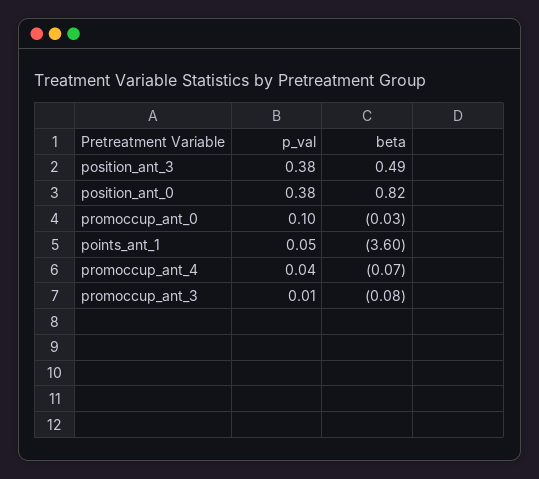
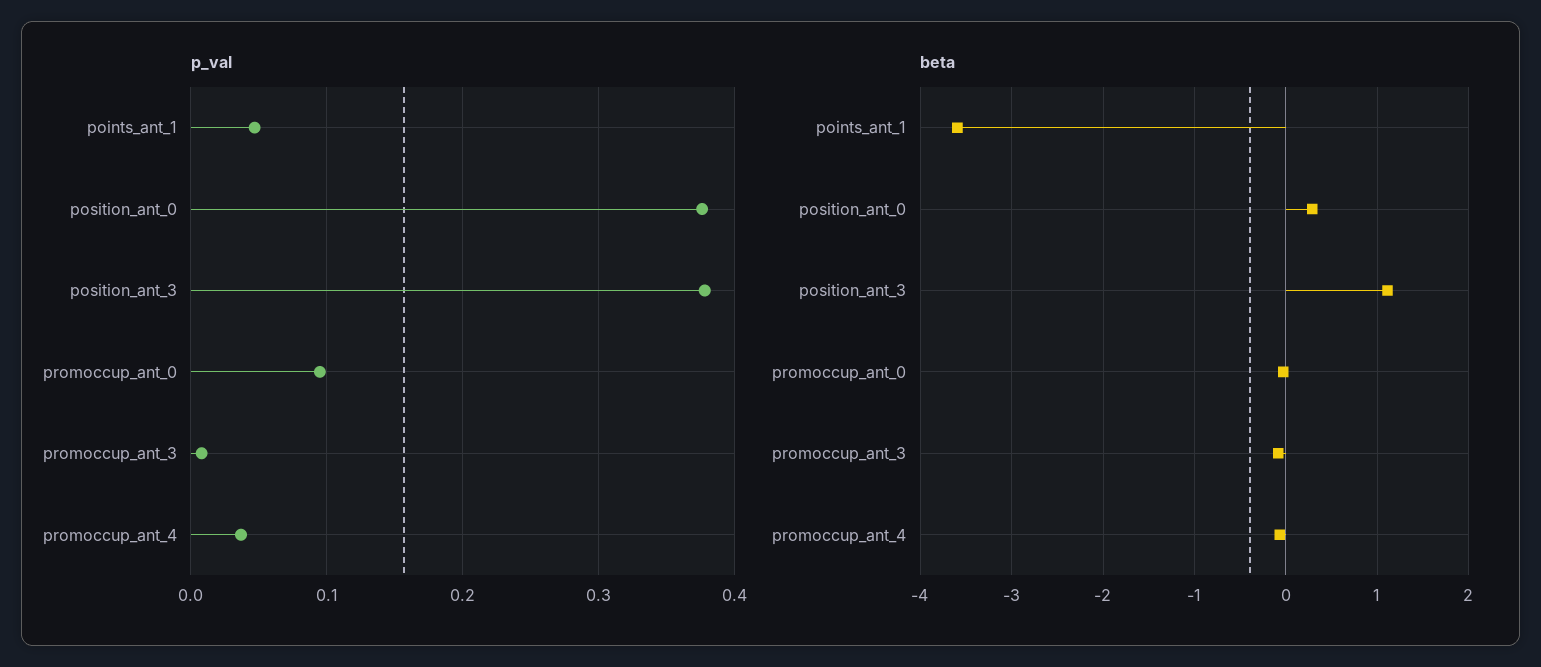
beta, position_ant_3: 0.49 -> 1.1
beta, position_ant_0: 0.82 -> 0.3

